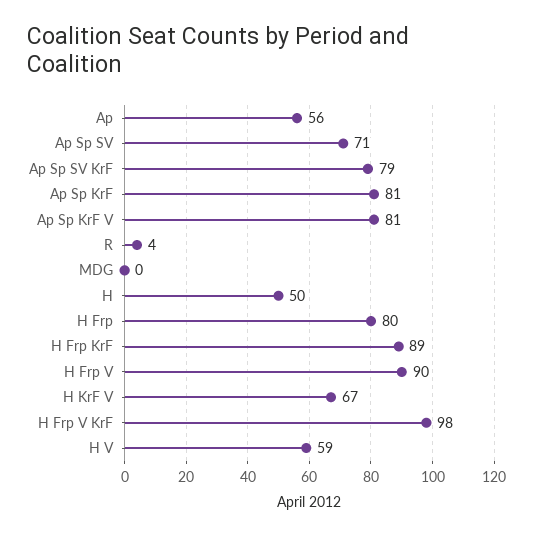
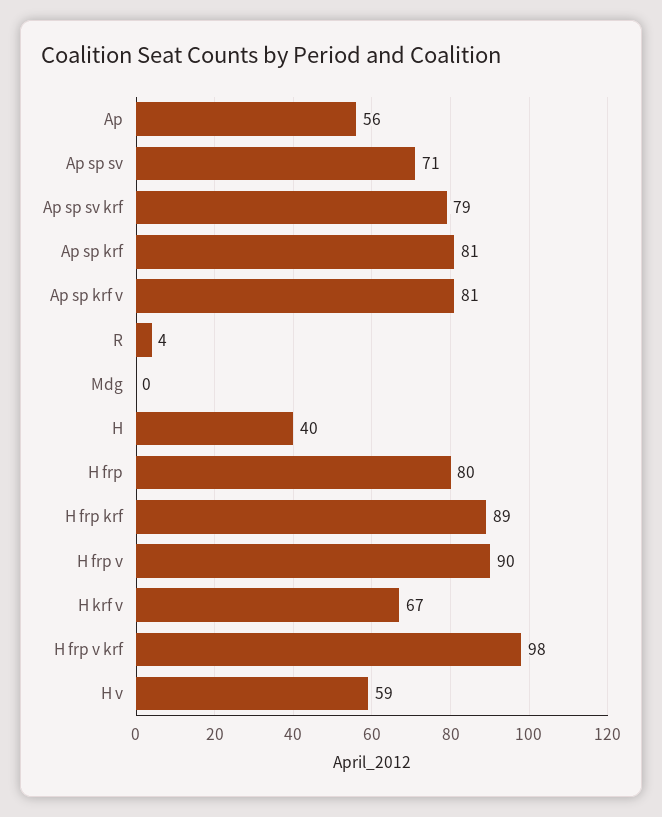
H: 50 -> 40

